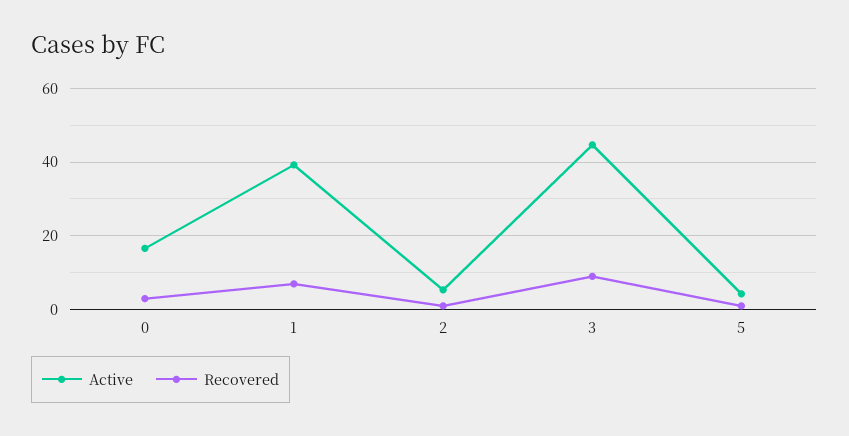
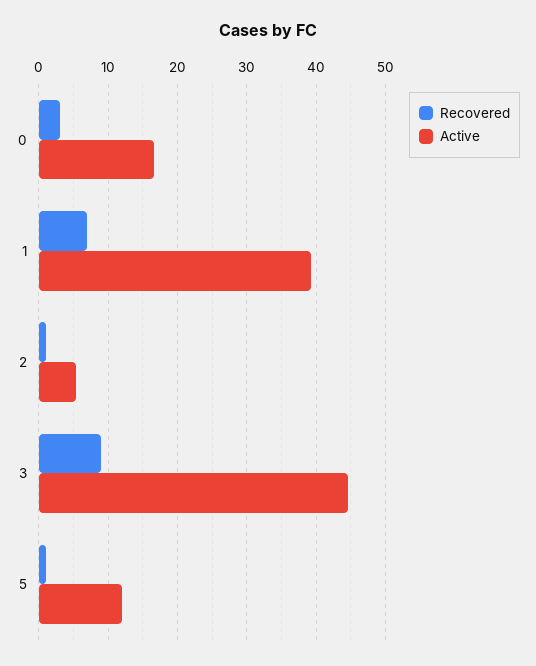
Active, 5: 4 -> 12

